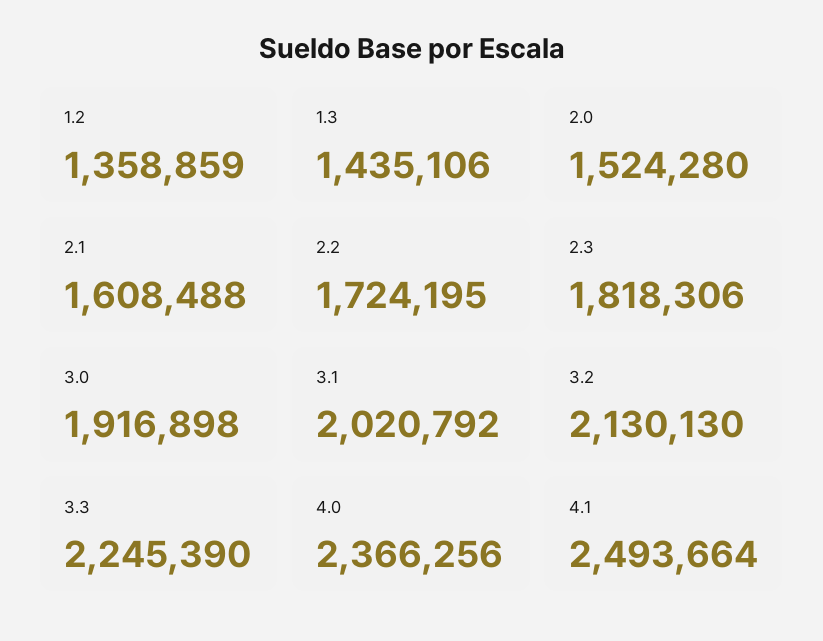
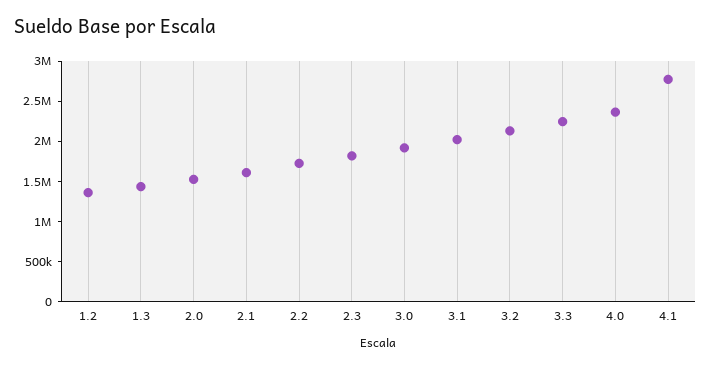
4.1: 2493664 -> 2800000

